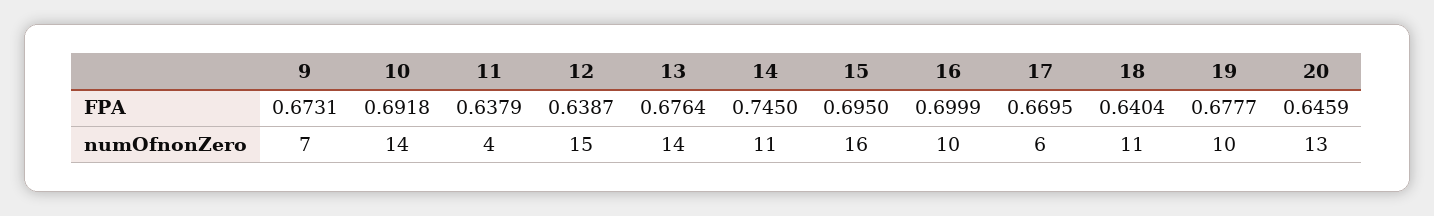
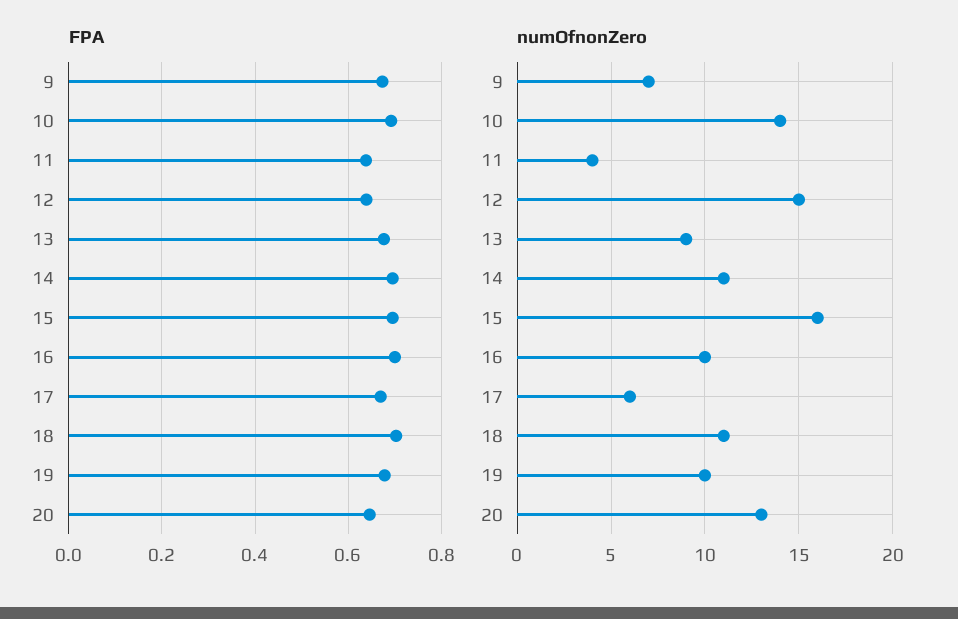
FPA, 14: 0.745 -> 0.7
FPA, 18: 0.6404 -> 0.7
numOfnonZero, 13: 14 -> 9

